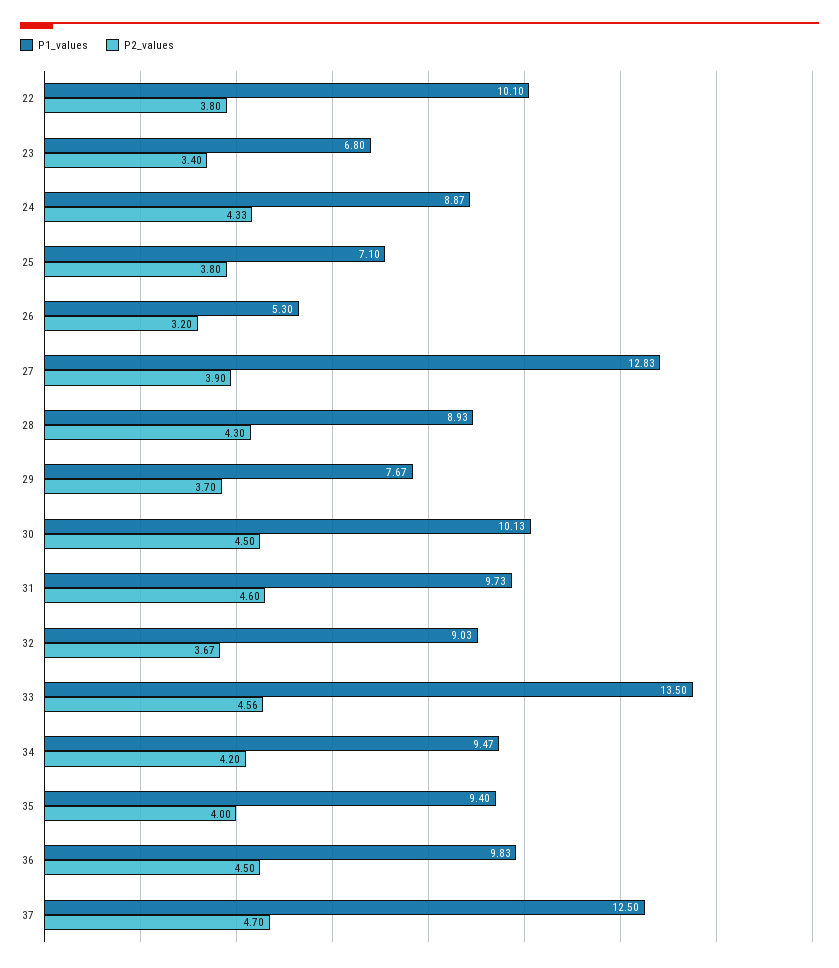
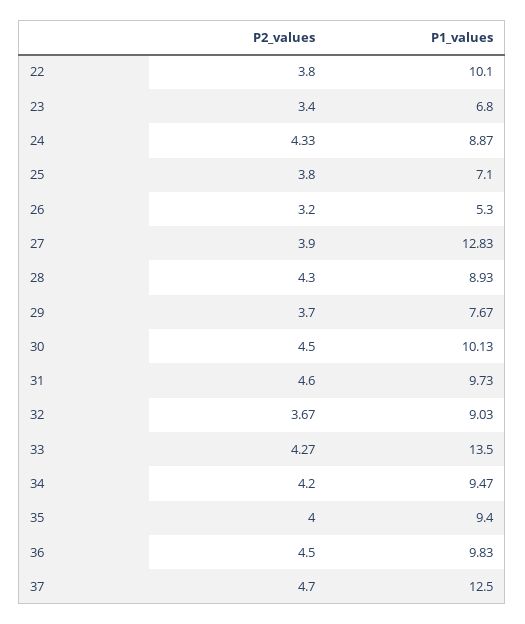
P2_values, 33: 4.56 -> 4.27

